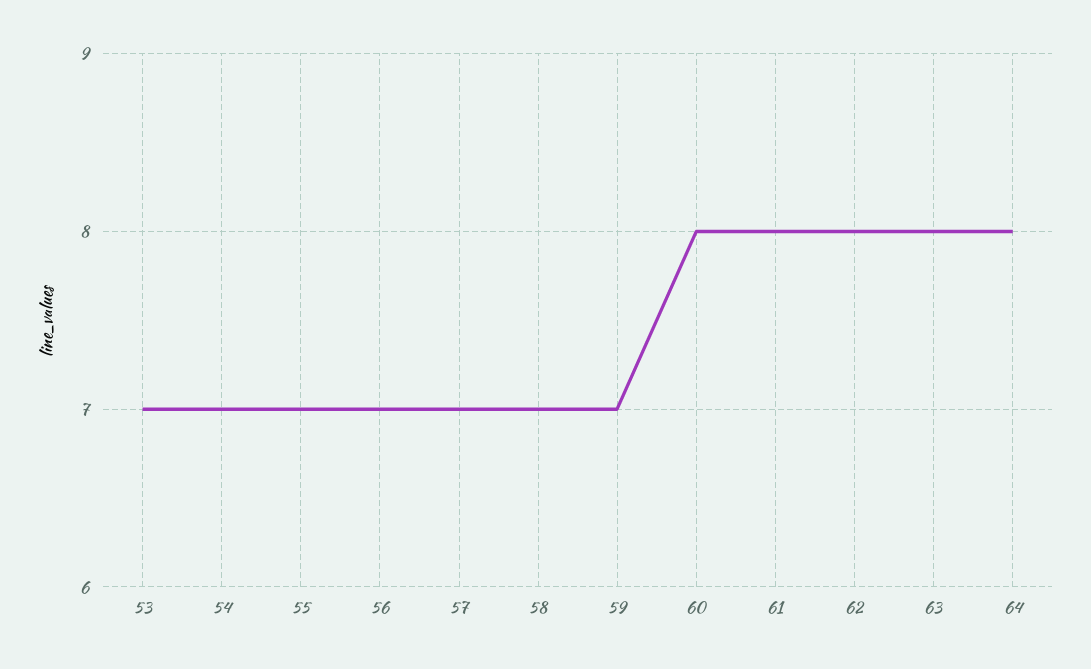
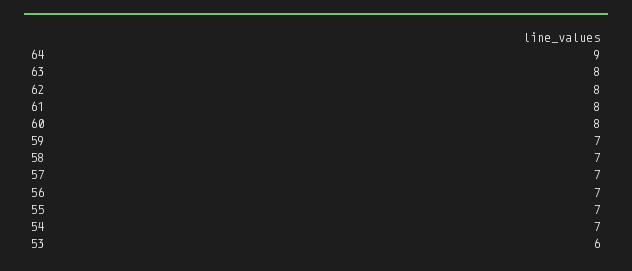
53: 7 -> 6
64: 8 -> 9

